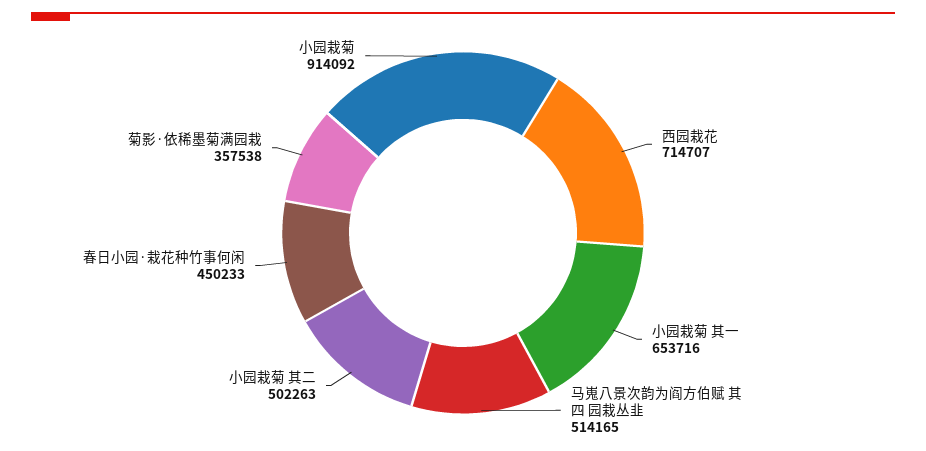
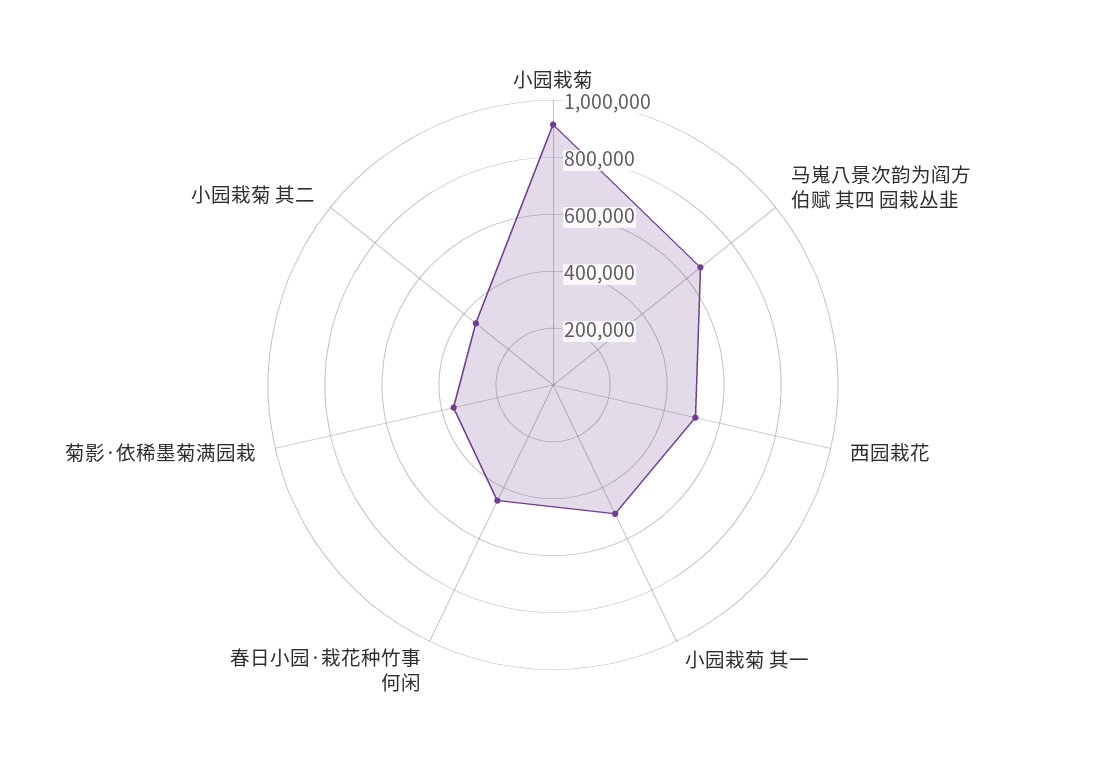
西园栽花: 714707 -> 500000
小园栽菊 其一: 653716 -> 500000
马嵬八景次韵为阎方伯赋 其四 园栽丛韭: 514165 -> 650000
小园栽菊 其二: 502263 -> 350000

